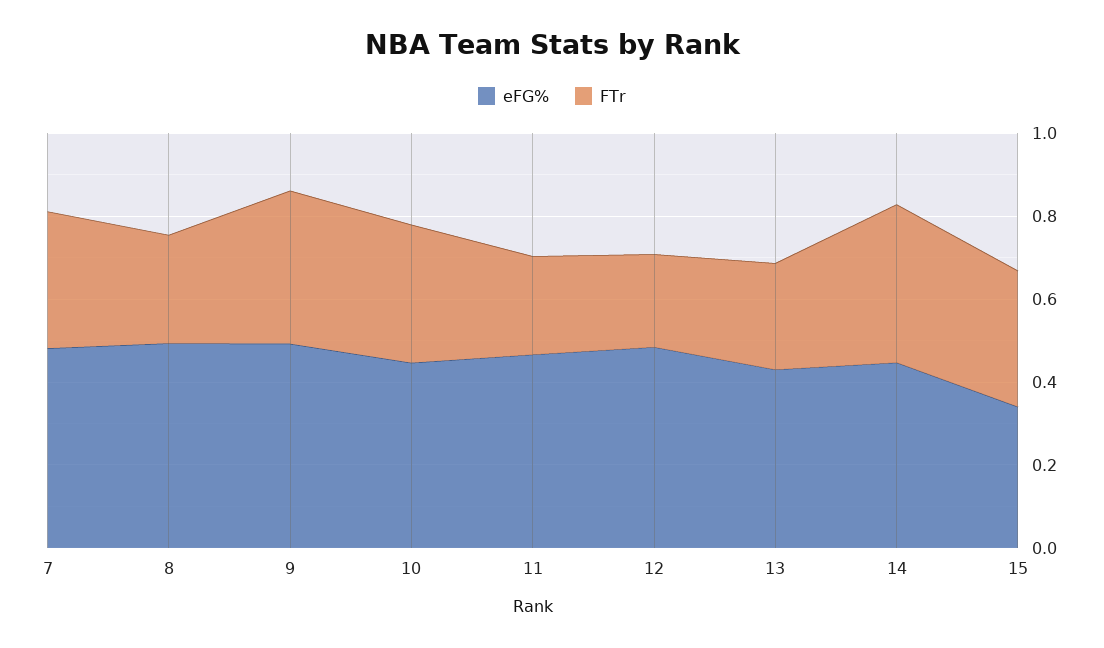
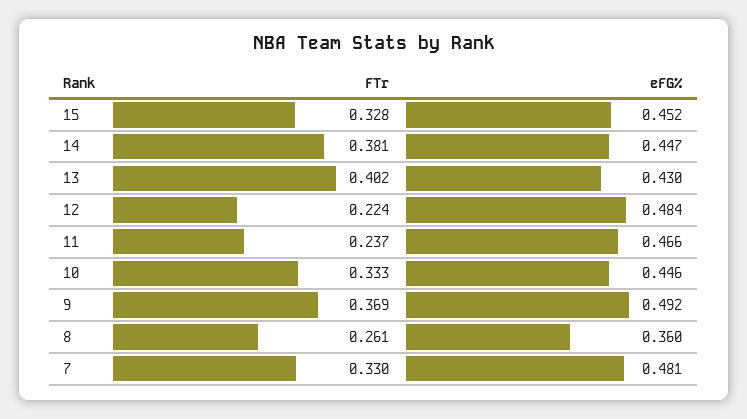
eFG%, 8: 0.5 -> 0.36
FTr, 13: 0.25 -> 0.402
eFG%, 15: 0.35 -> 0.452

